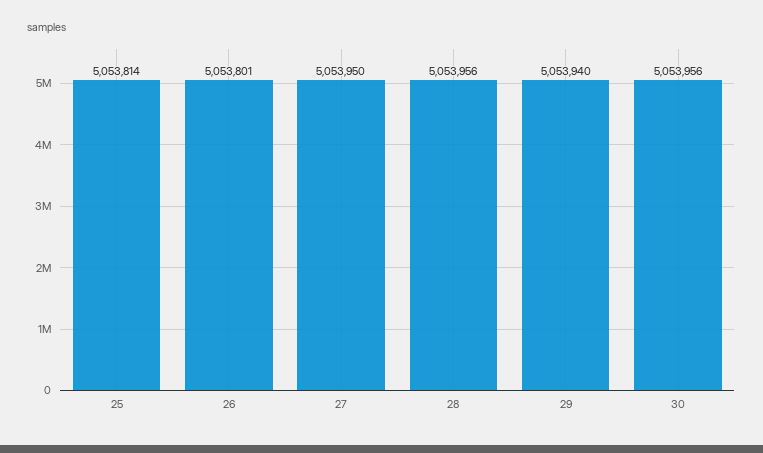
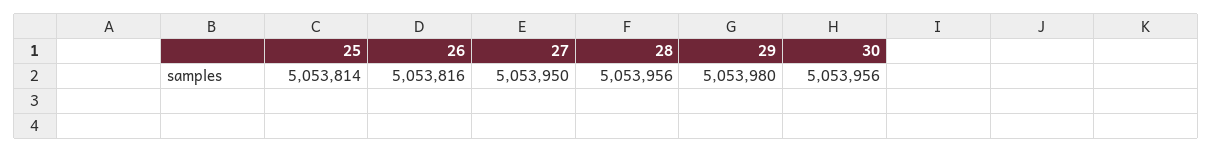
26: 5053801 -> 5053816
29: 5053940 -> 5053980

